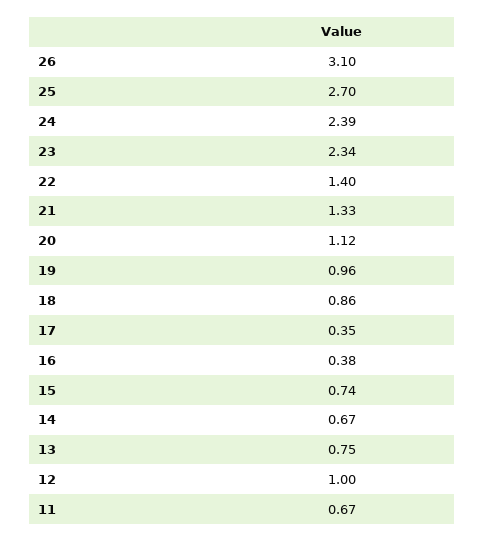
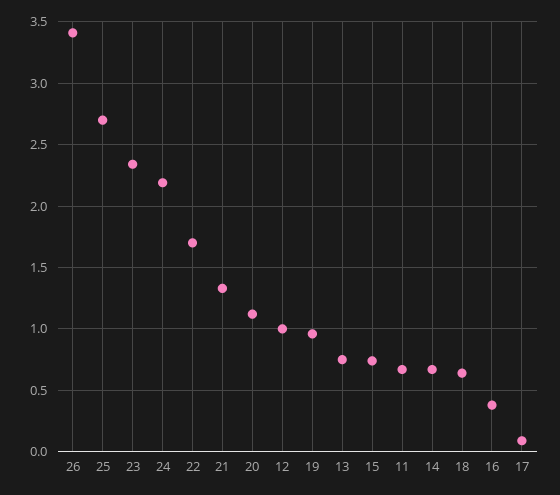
26: 3.1 -> 3.4
24: 2.39 -> 2.2
22: 1.4 -> 1.7
18: 0.86 -> 0.65
17: 0.35 -> 0.1

